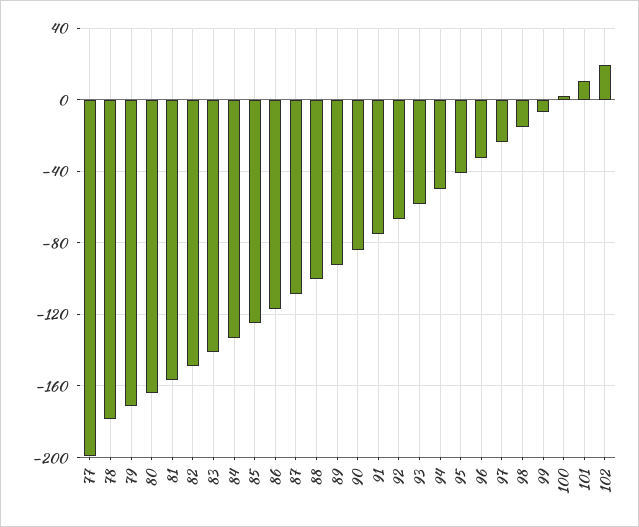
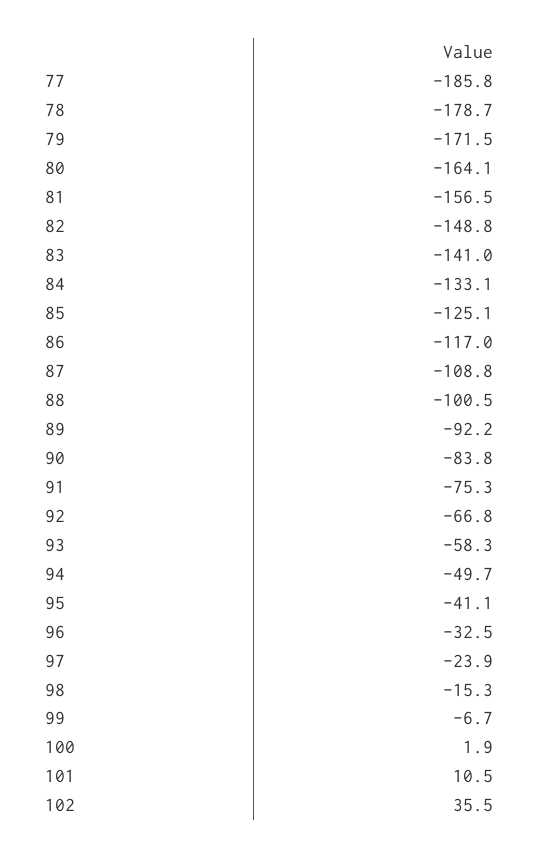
77: -200 -> -185.8
102: 20 -> 35.5

